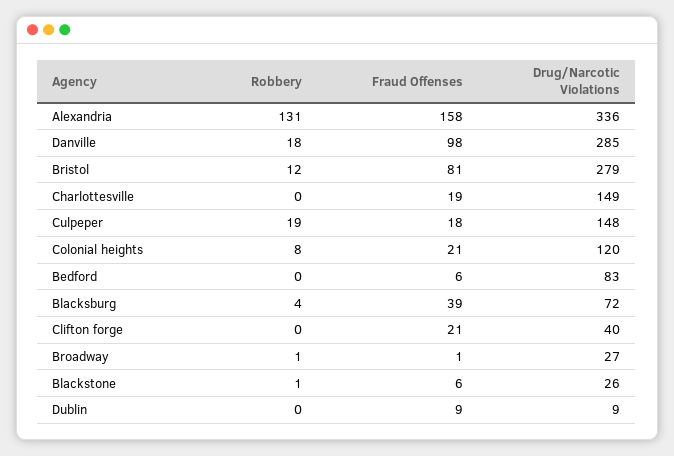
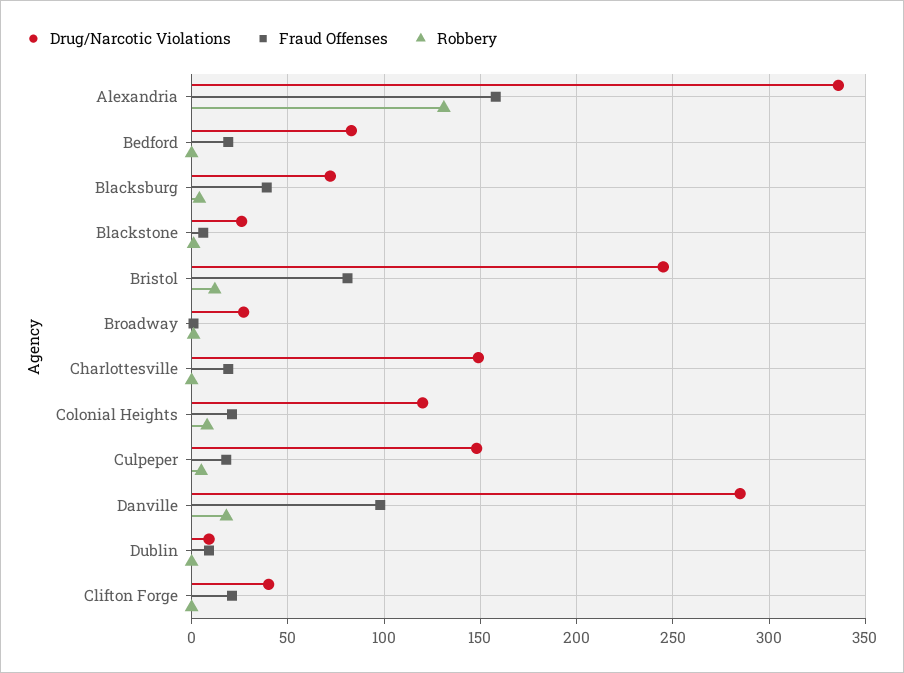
Drug/Narcotic Violations, Bristol: 279 -> 245
Robbery, Culpeper: 19 -> 5
Fraud Offenses, Bedford: 6 -> 20

